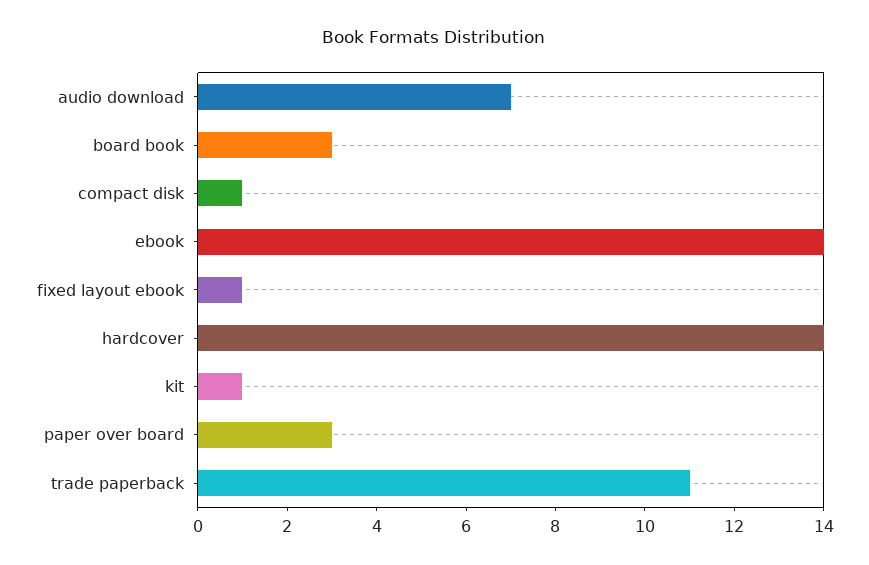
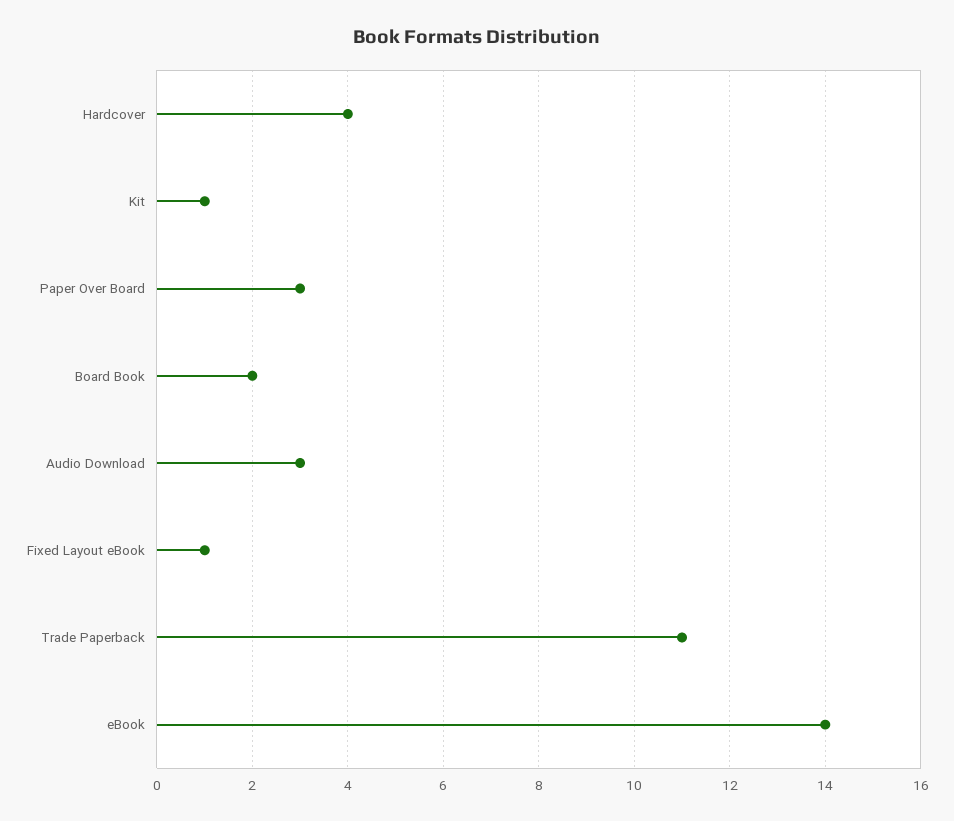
audio download: 7 -> 3
board book: 3 -> 2
compact disk: 1 -> none
hardcover: 14 -> 4

